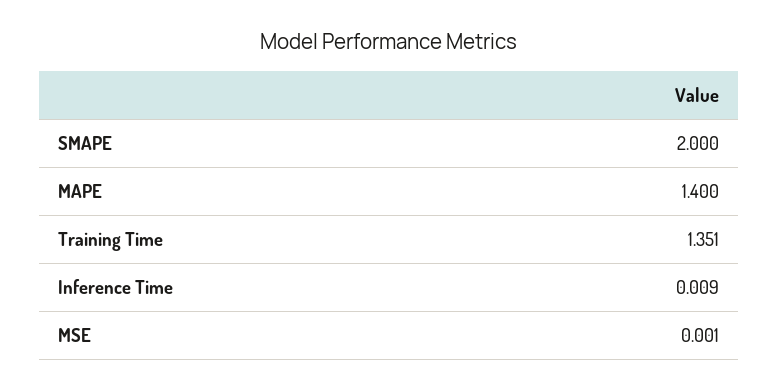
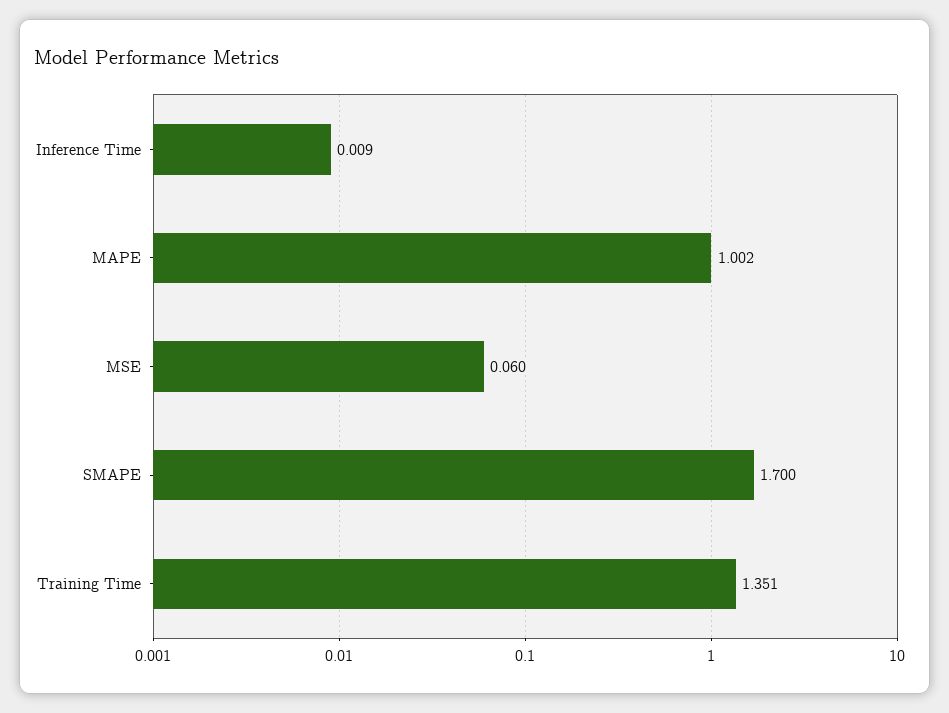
SMAPE: 2 -> 1.7
MAPE: 1.4 -> 1.002
MSE: 0.001 -> 0.06

